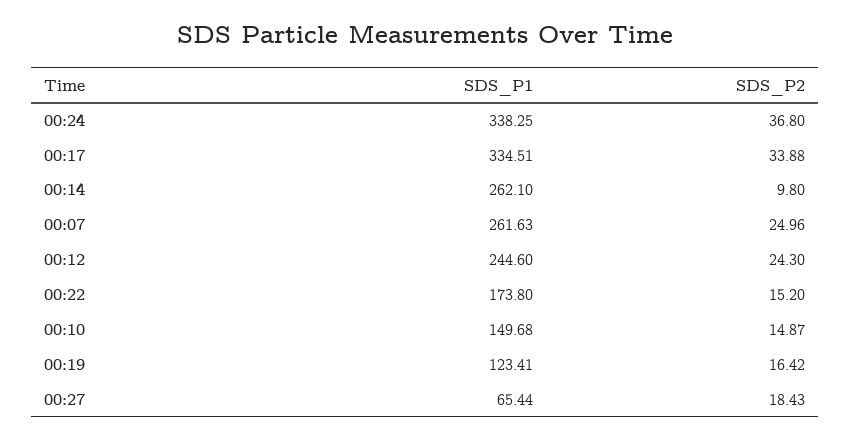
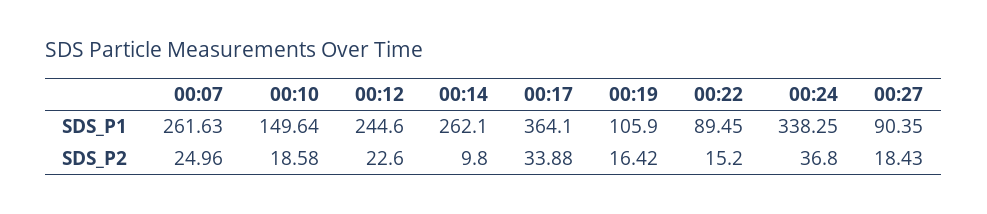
SDS_P1, 00:17: 334.51 -> 364.1
SDS_P2, 00:12: 24.3 -> 22.6
SDS_P1, 00:22: 173.8 -> 89.45
SDS_P1, 00:10: 149.68 -> 149.64
SDS_P2, 00:10: 14.87 -> 18.58
SDS_P1, 00:19: 123.41 -> 105.9
SDS_P1, 00:27: 65.44 -> 90.35

